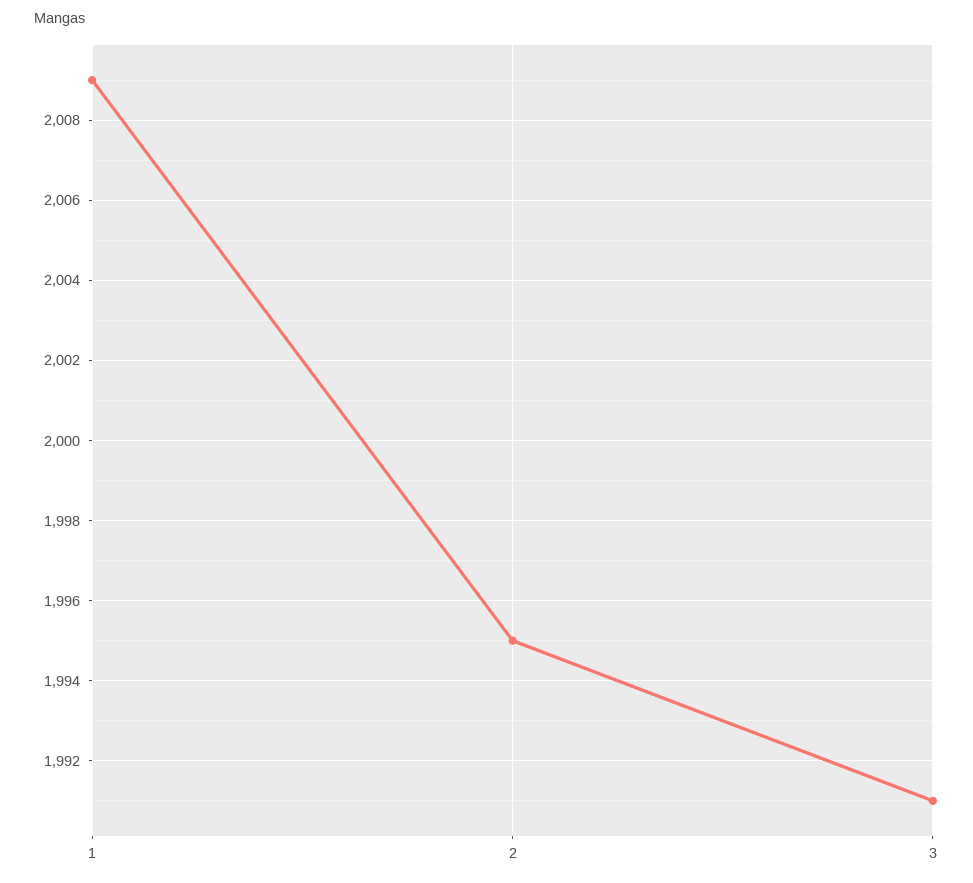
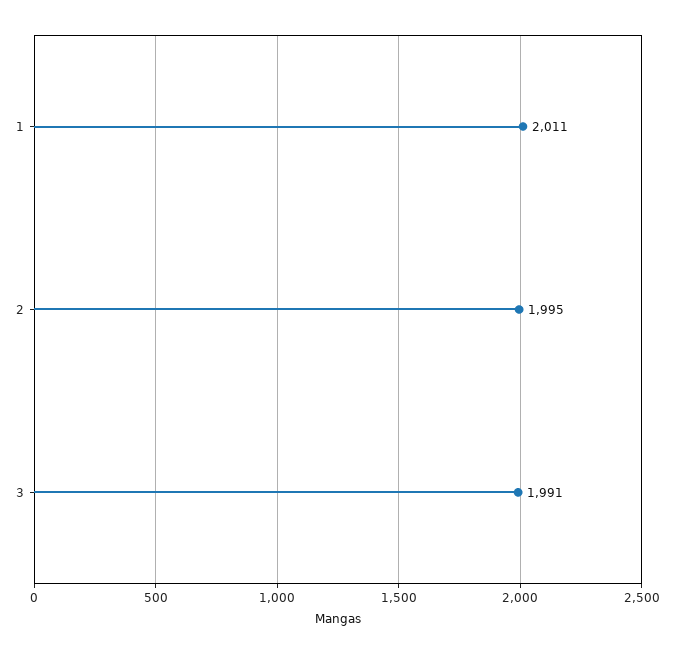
1: 2009 -> 2011

